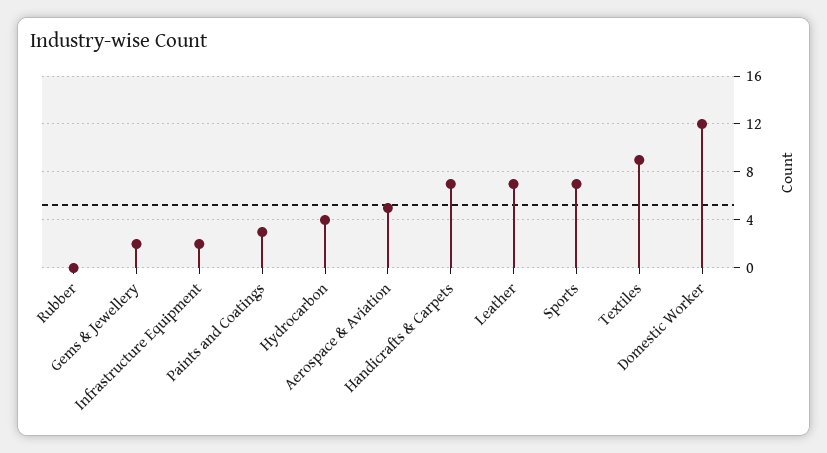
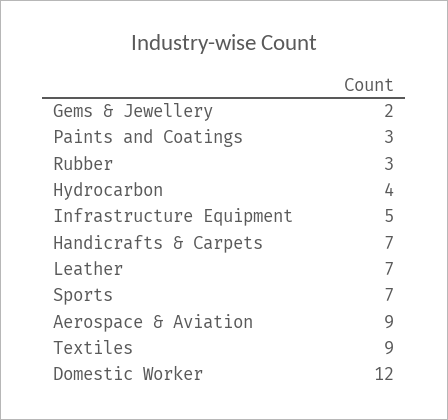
Rubber: 0 -> 3
Infrastructure Equipment: 2 -> 5
Aerospace & Aviation: 5 -> 9

